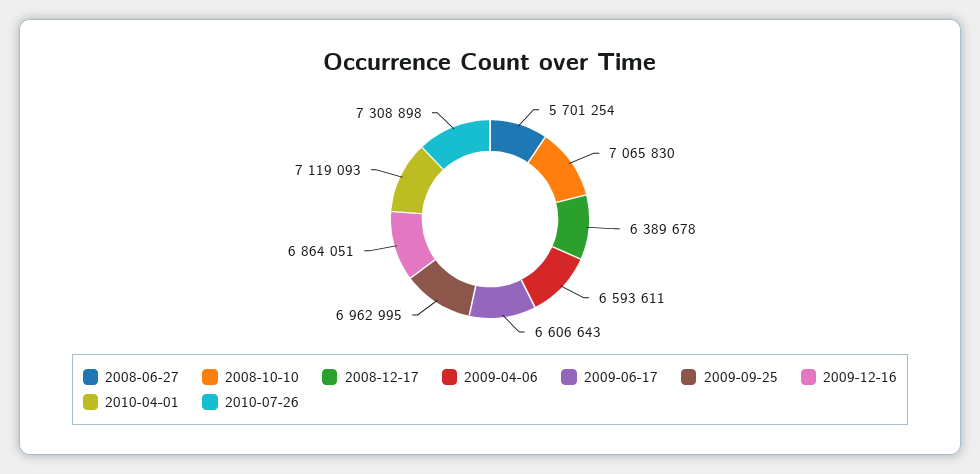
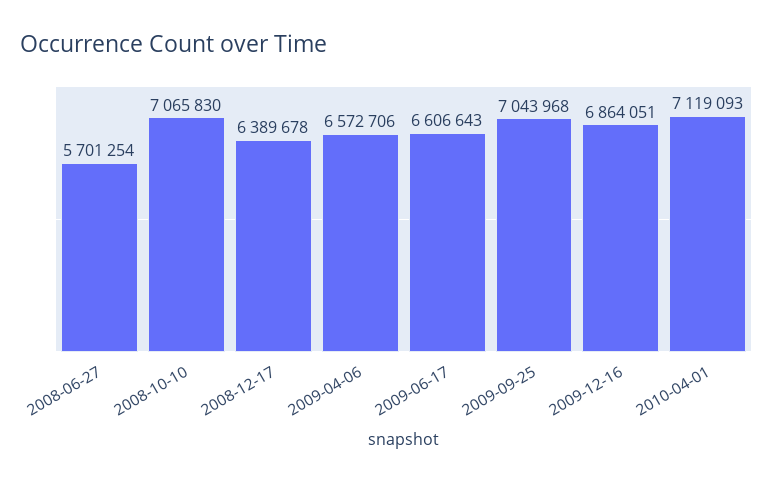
2009-04-06: 6593611 -> 6572706
2009-09-25: 6962995 -> 7043968
2010-07-26: 7308898 -> none

